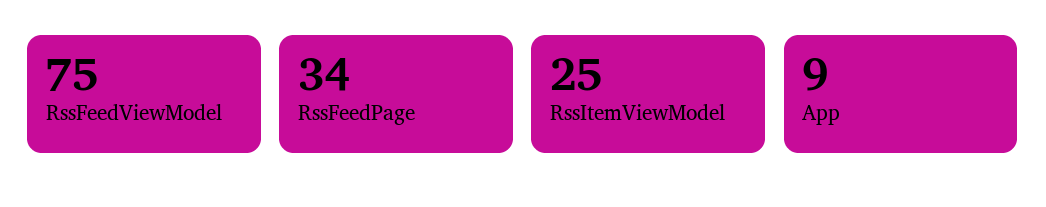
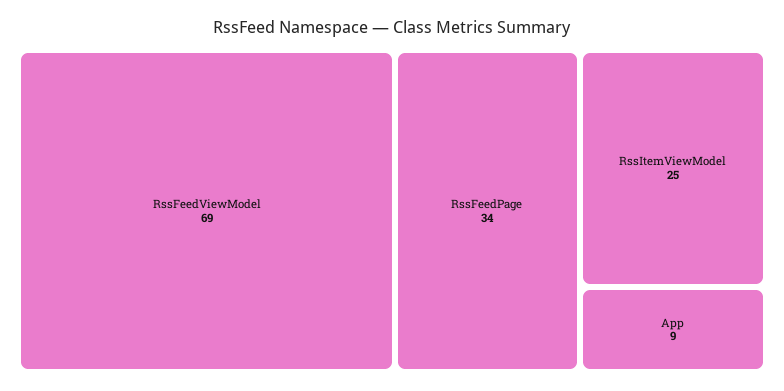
RssFeedViewModel: 75 -> 69

